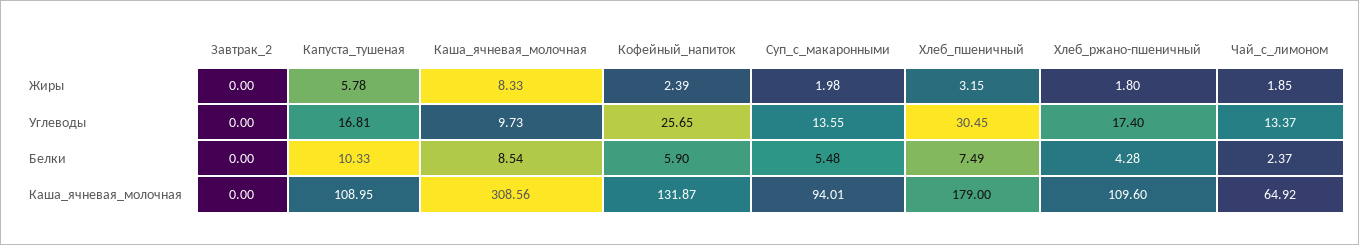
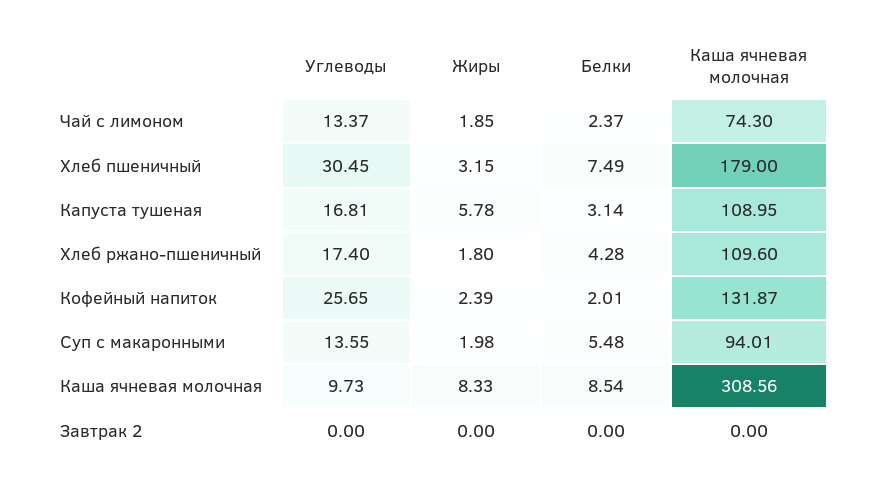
Капуста_тушеная, Белки: 10.33 -> 3.14
Кофейный_напиток, Белки: 5.9 -> 2.01
Чай_с_лимоном, Каша_ячневая_молочная: 64.92 -> 74.3

